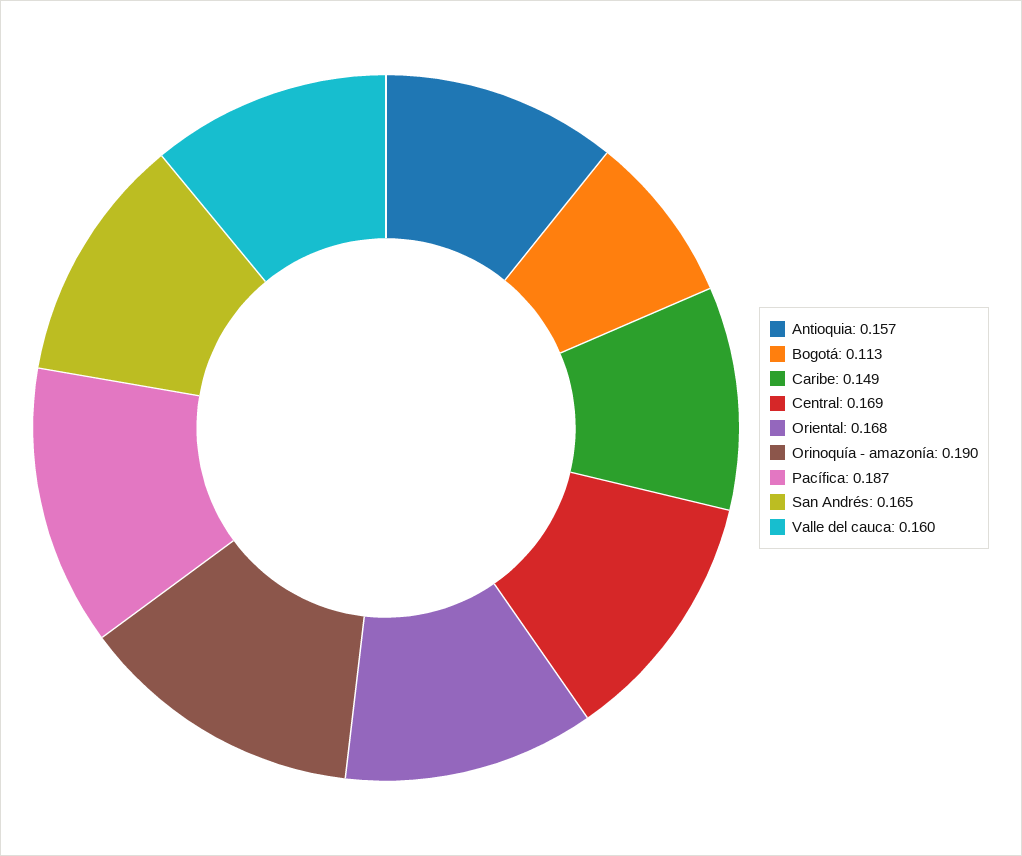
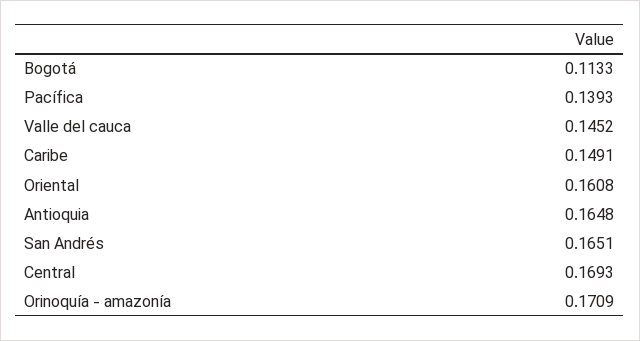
Antioquia: 0.157 -> 0.1648
Oriental: 0.168 -> 0.1608
Orinoquía - amazonía: 0.19 -> 0.1709
Pacífica: 0.187 -> 0.1393
Valle del cauca: 0.16 -> 0.1452

